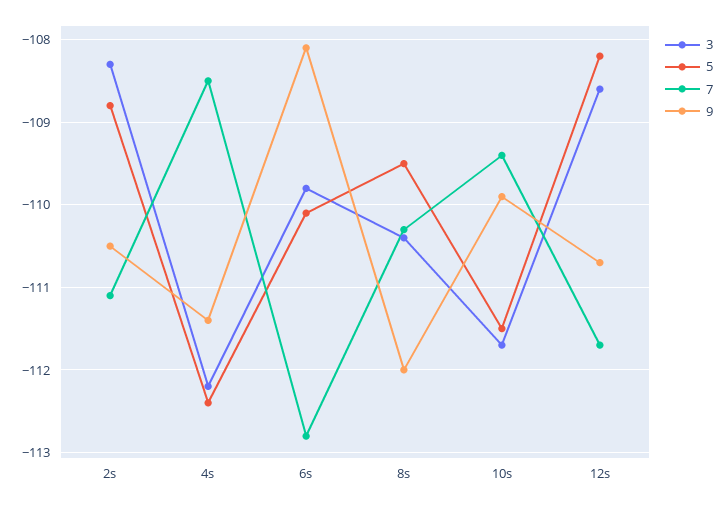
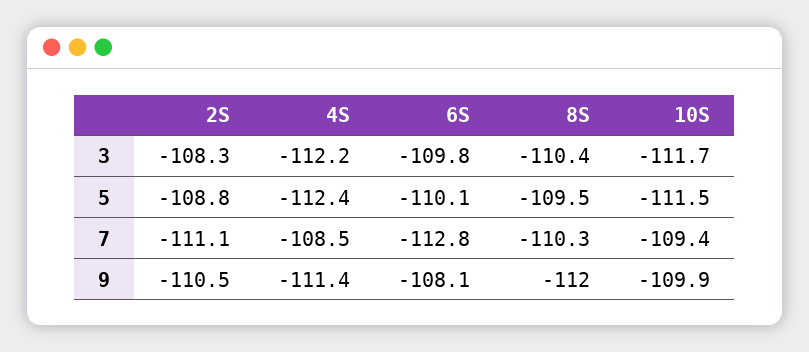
3, 12s: -108.6 -> none
5, 12s: -108.2 -> none
7, 12s: -111.7 -> none
9, 12s: -110.7 -> none

